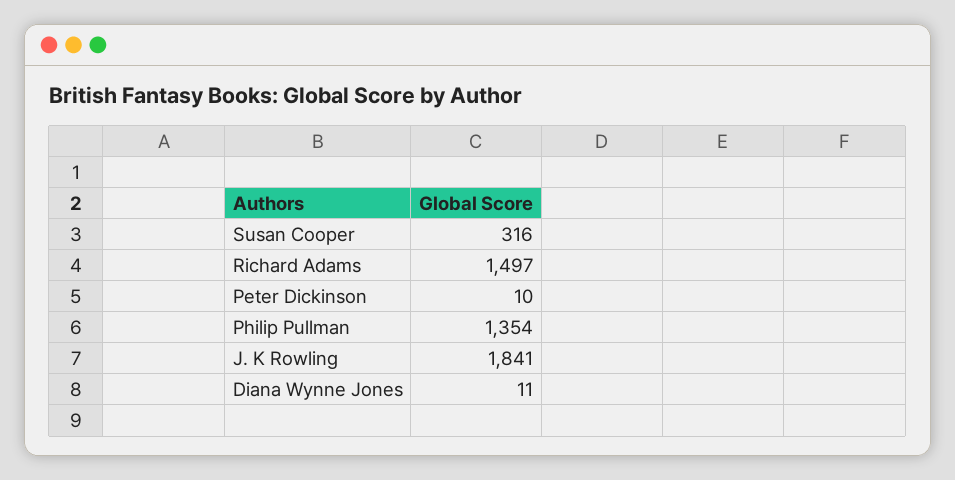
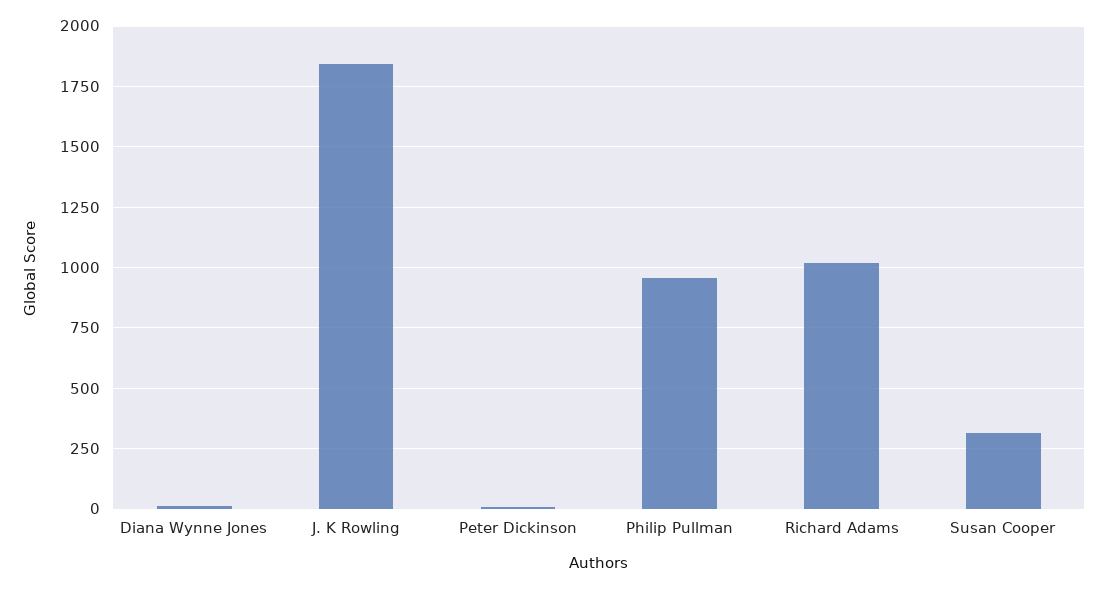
Richard Adams: 1497 -> 1025
Philip Pullman: 1354 -> 950

